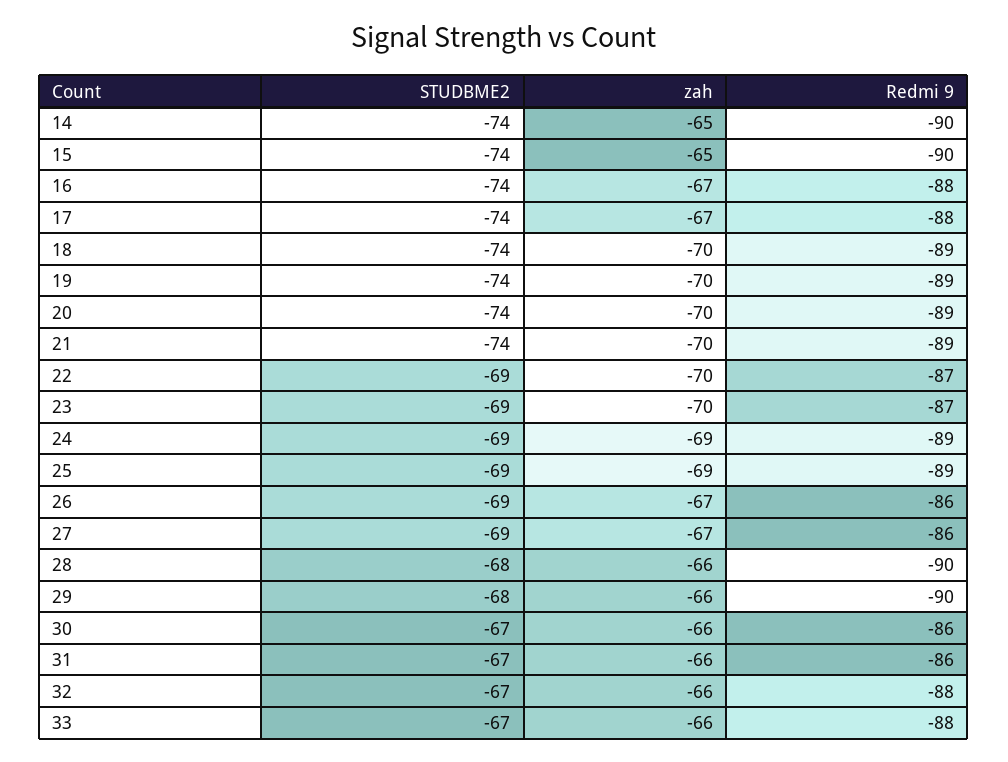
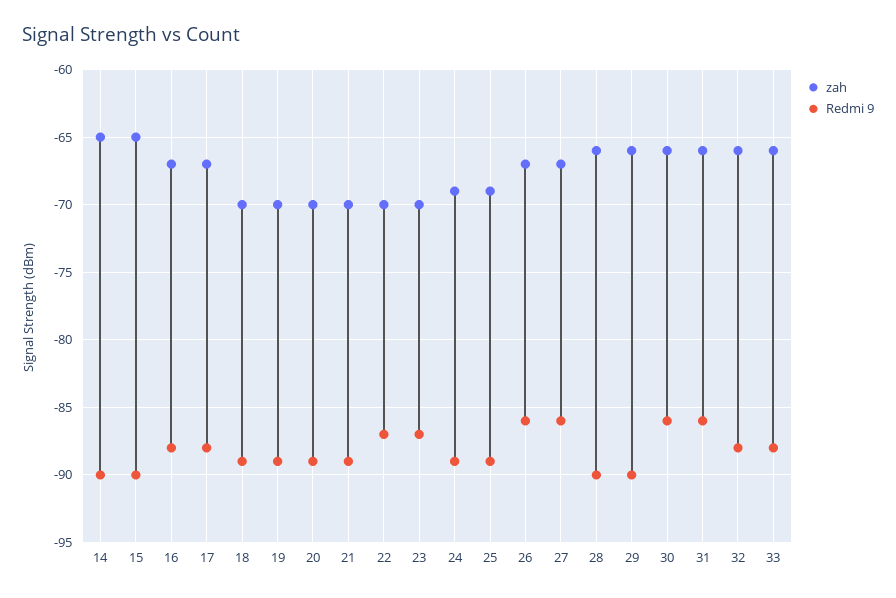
STUDBME2, 14: -74 -> none
STUDBME2, 15: -74 -> none
STUDBME2, 16: -74 -> none
STUDBME2, 17: -74 -> none
STUDBME2, 18: -74 -> none
STUDBME2, 19: -74 -> none
STUDBME2, 20: -74 -> none
STUDBME2, 21: -74 -> none
STUDBME2, 22: -69 -> none
STUDBME2, 23: -69 -> none
STUDBME2, 24: -69 -> none
STUDBME2, 25: -69 -> none
STUDBME2, 26: -69 -> none
STUDBME2, 27: -69 -> none
STUDBME2, 28: -68 -> none
STUDBME2, 29: -68 -> none
STUDBME2, 30: -67 -> none
STUDBME2, 31: -67 -> none
STUDBME2, 32: -67 -> none
STUDBME2, 33: -67 -> none

